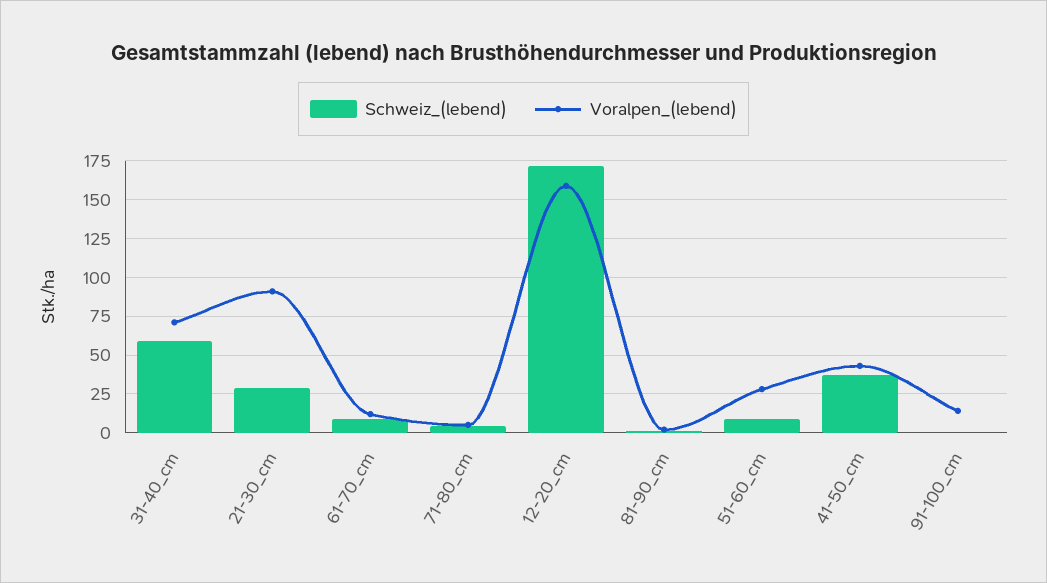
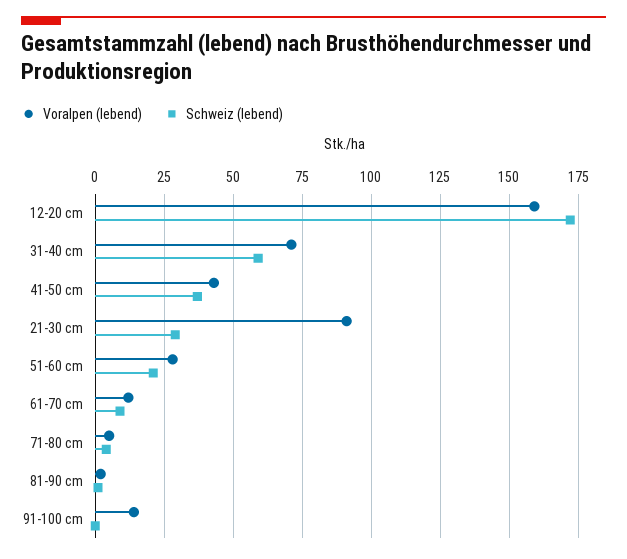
Schweiz_(lebend), 51-60_cm: 10 -> 20

